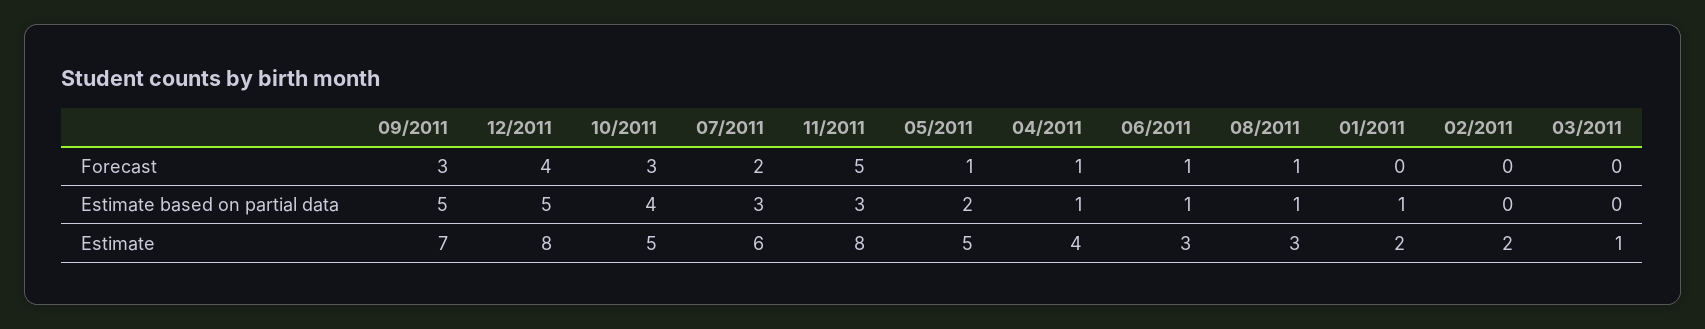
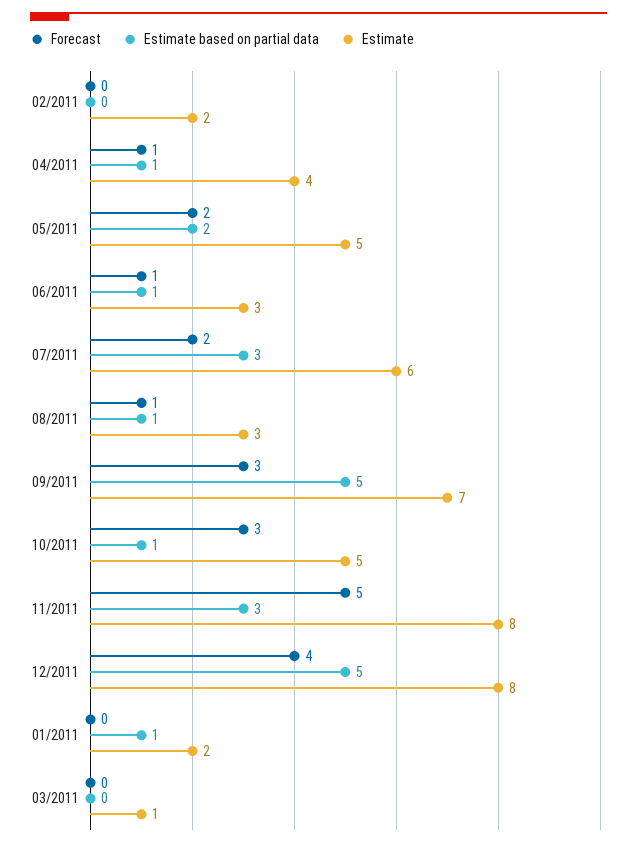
Forecast, 05/2011: 1 -> 2
Estimate based on partial data, 10/2011: 4 -> 1

